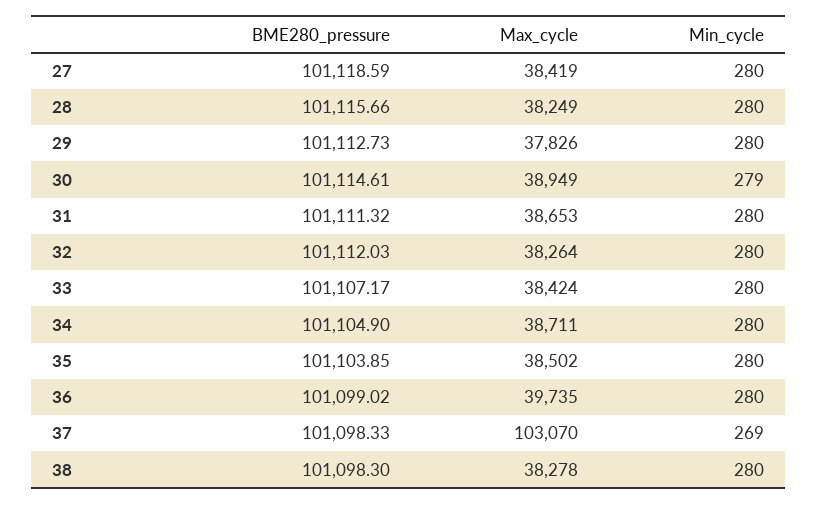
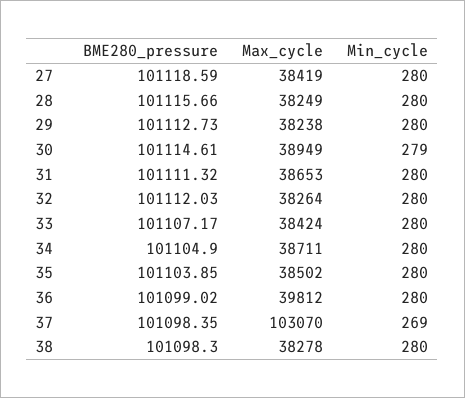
Max_cycle, 29: 37826 -> 38238
Max_cycle, 36: 39735 -> 39812
BME280_pressure, 37: 101098.33 -> 101098.35

